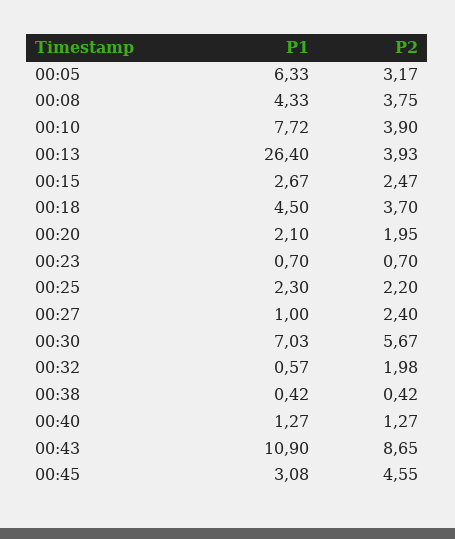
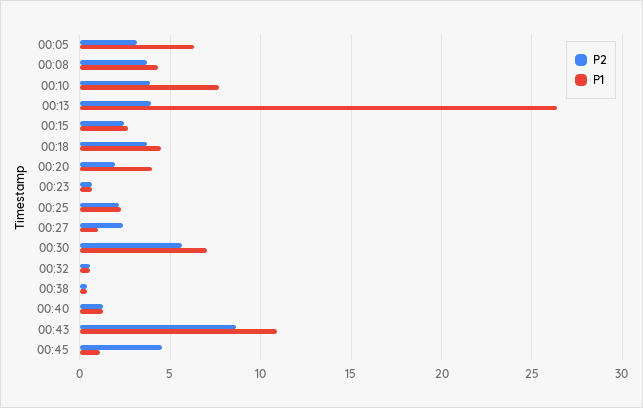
P1, 00:20: 2.1 -> 4
P2, 00:32: 1.98 -> 0.5
P1, 00:45: 3.08 -> 1

